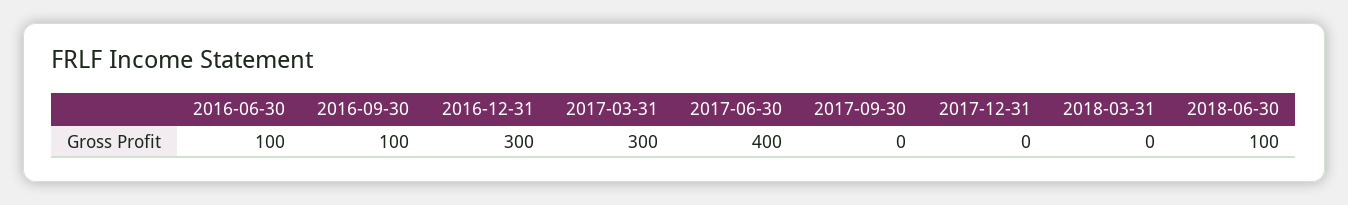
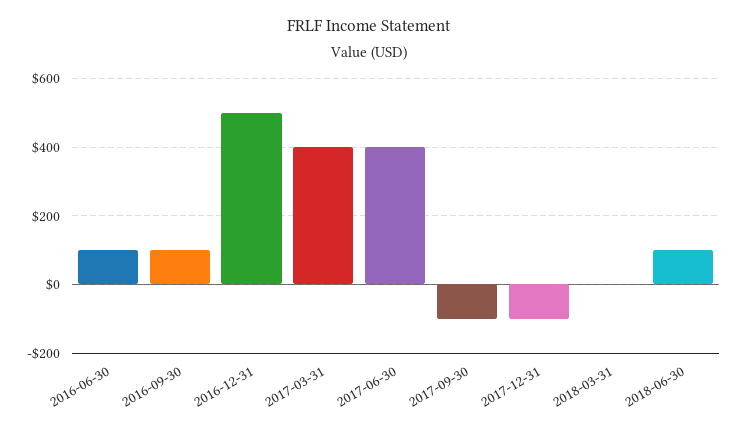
2016-12-31: 300 -> 500
2017-03-31: 300 -> 400
2017-09-30: 0 -> -100
2017-12-31: 0 -> -100

